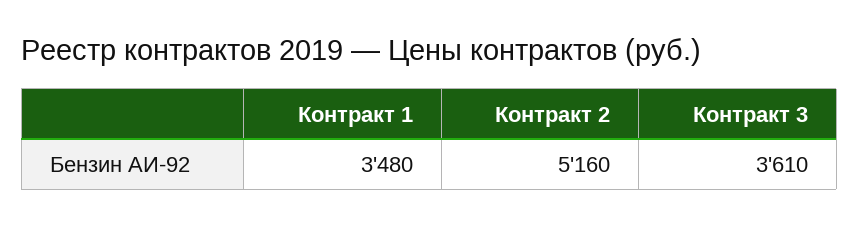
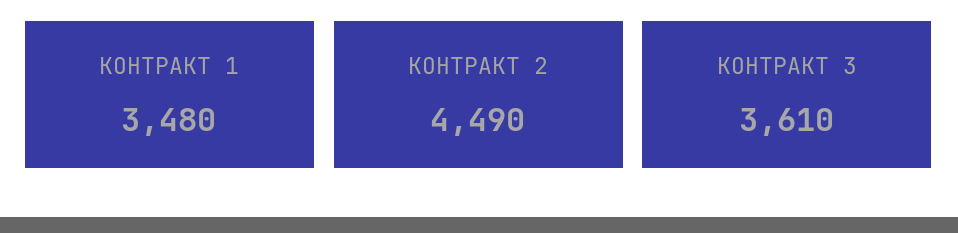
Контракт 2: 5160 -> 4490

